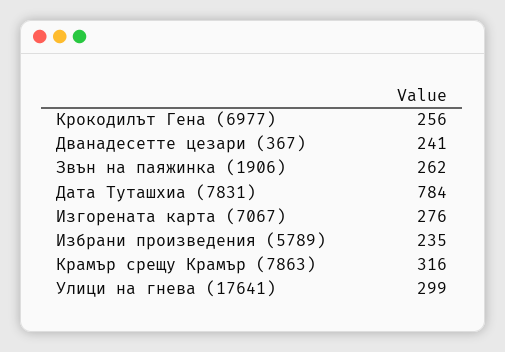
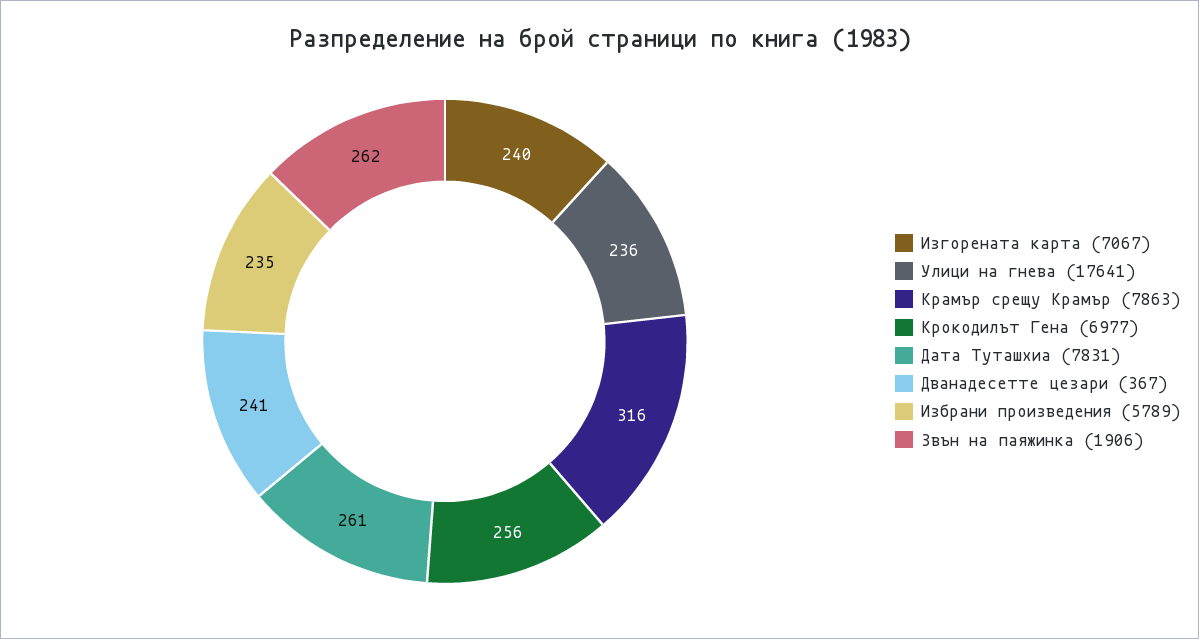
Дата Туташхиа (7831): 784 -> 261
Изгорената карта (7067): 276 -> 240
Улици на гнева (17641): 299 -> 236

